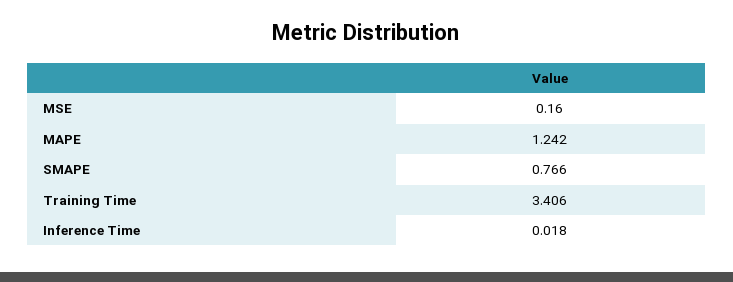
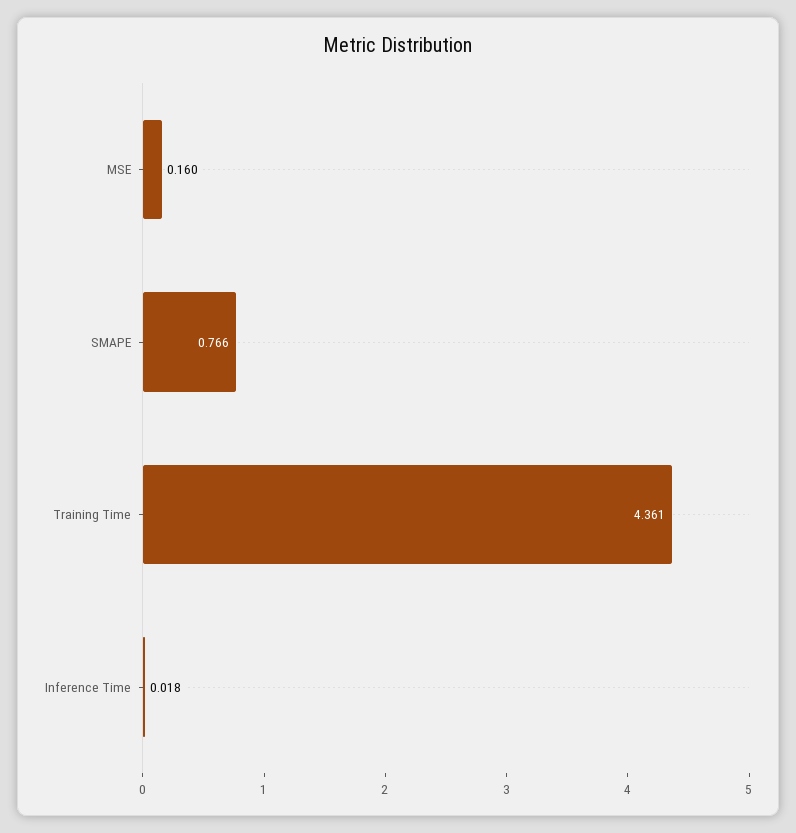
MAPE: 1.242 -> none
Training Time: 3.406 -> 4.361

